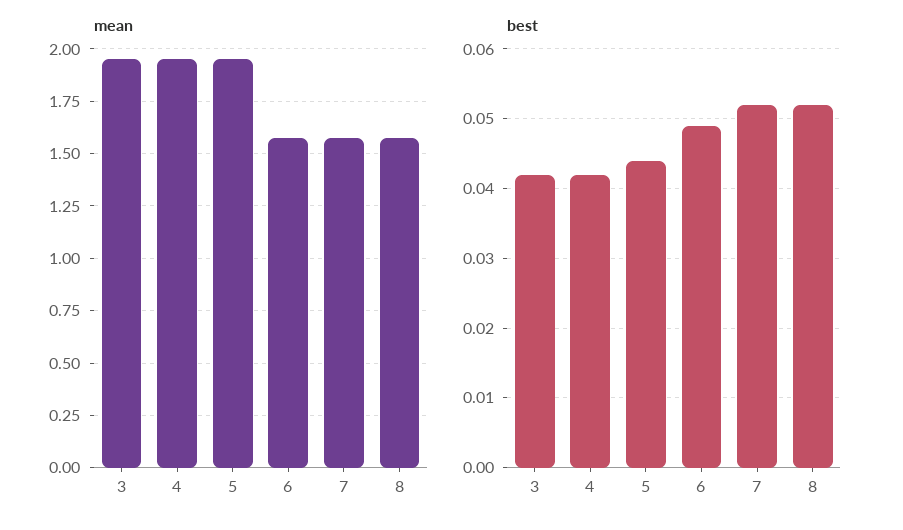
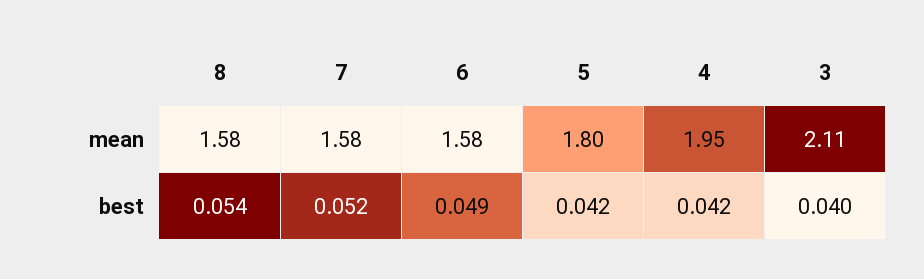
mean, 3: 1.95 -> 2.11
mean, 5: 1.95 -> 1.8
best, 3: 0.042 -> 0.04
best, 5: 0.044 -> 0.042
best, 8: 0.052 -> 0.054

